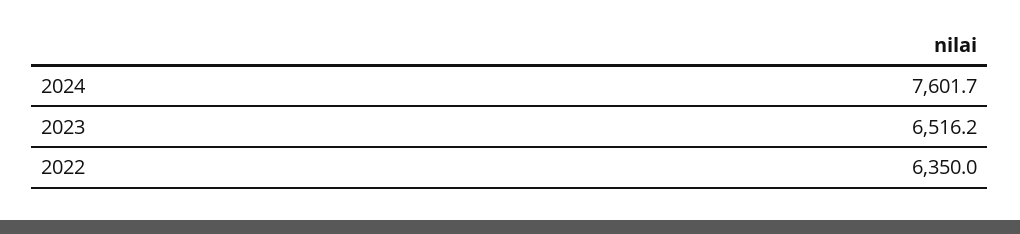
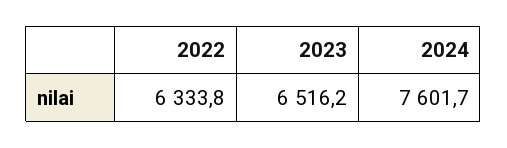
2022: 6350 -> 6333.8

